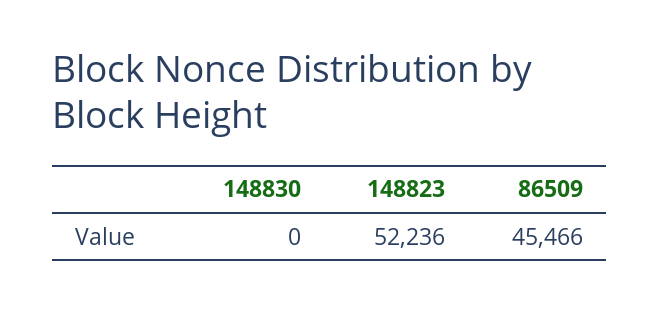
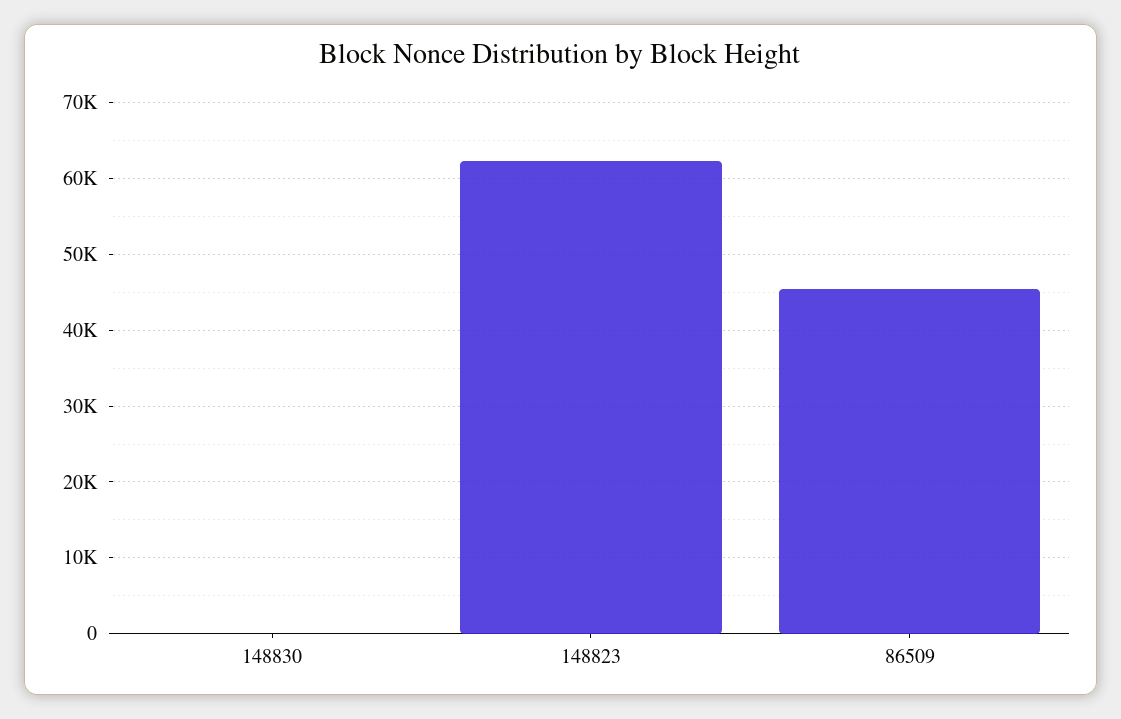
148823: 52236 -> 62000

